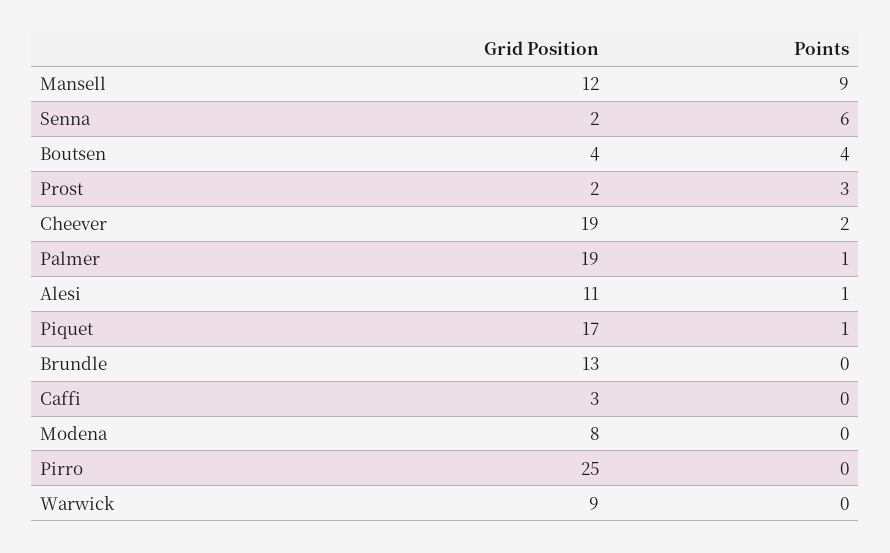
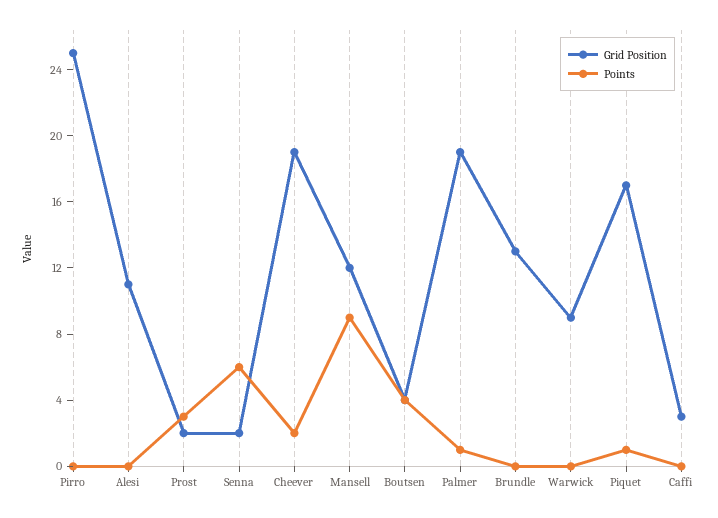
Points, Alesi: 1 -> 0
Grid Position, Modena: 8 -> none
Points, Modena: 0 -> none

